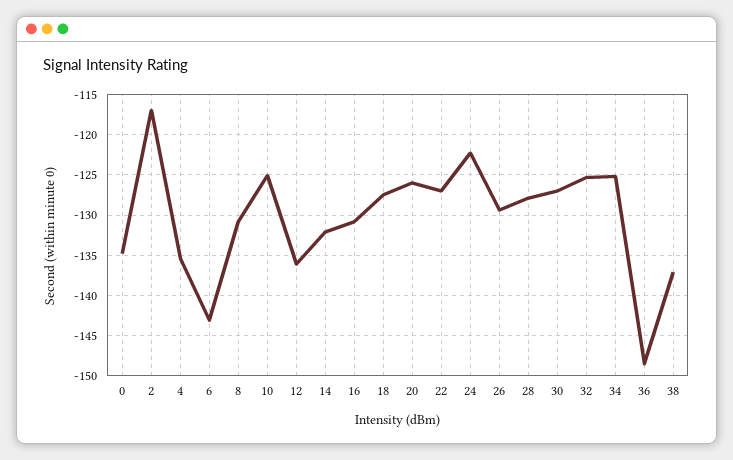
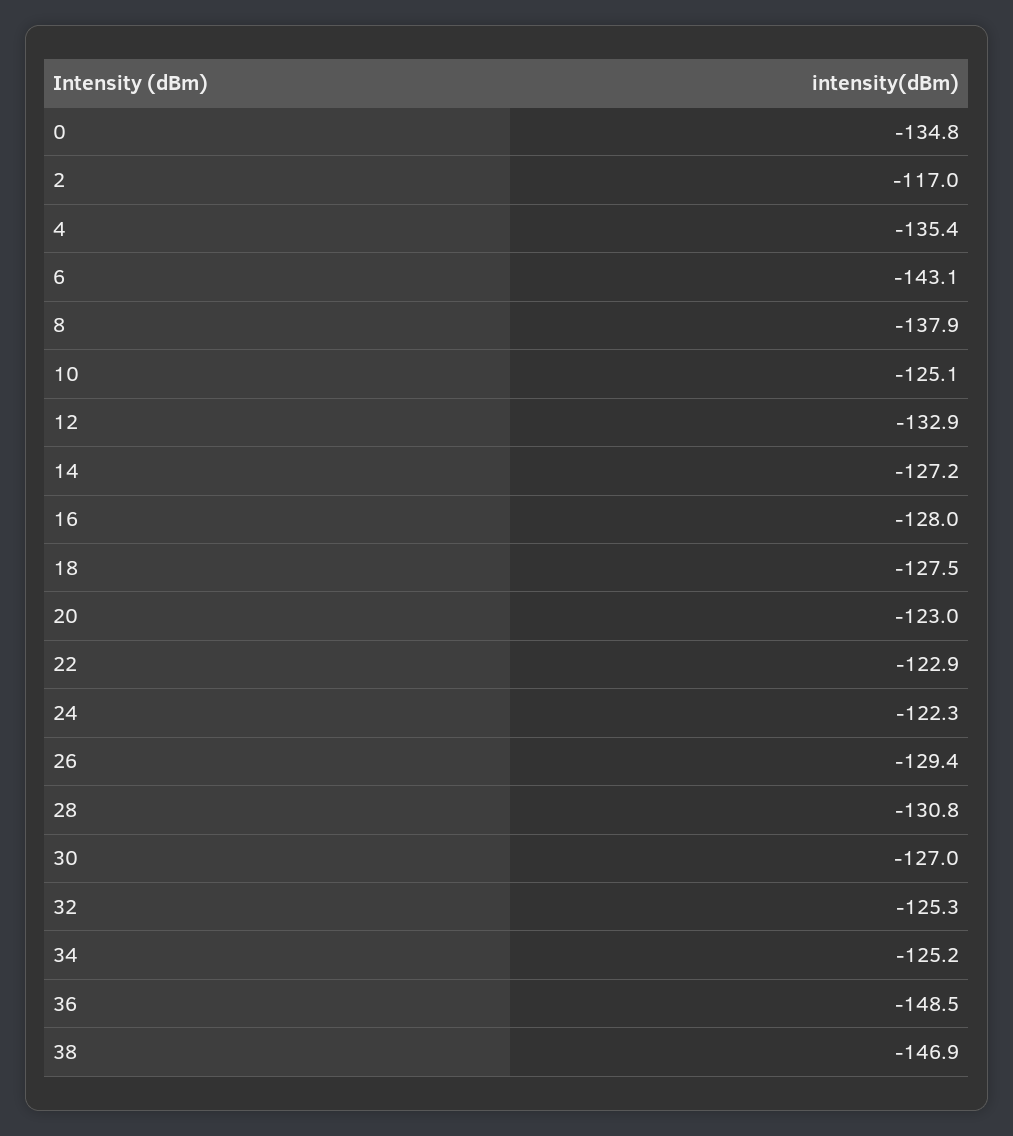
8: -131 -> -137.9
12: -136 -> -132.9
14: -132 -> -127.2
16: -131 -> -128
20: -126 -> -123
22: -127 -> -122.9
28: -128 -> -130.8
38: -137 -> -146.9

